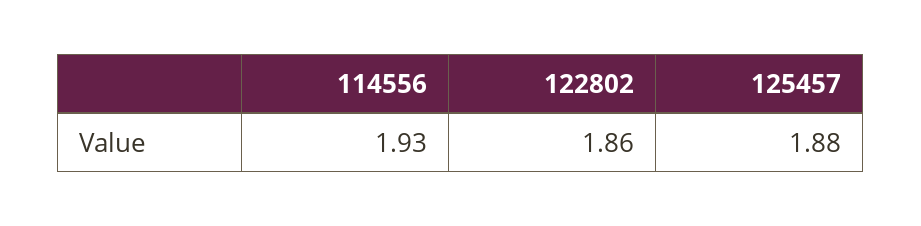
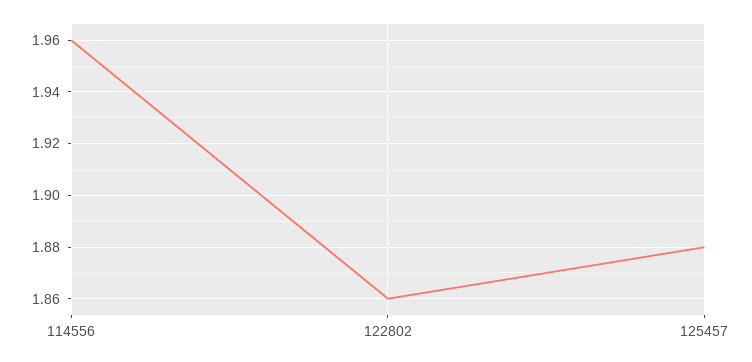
114556: 1.93 -> 1.96

